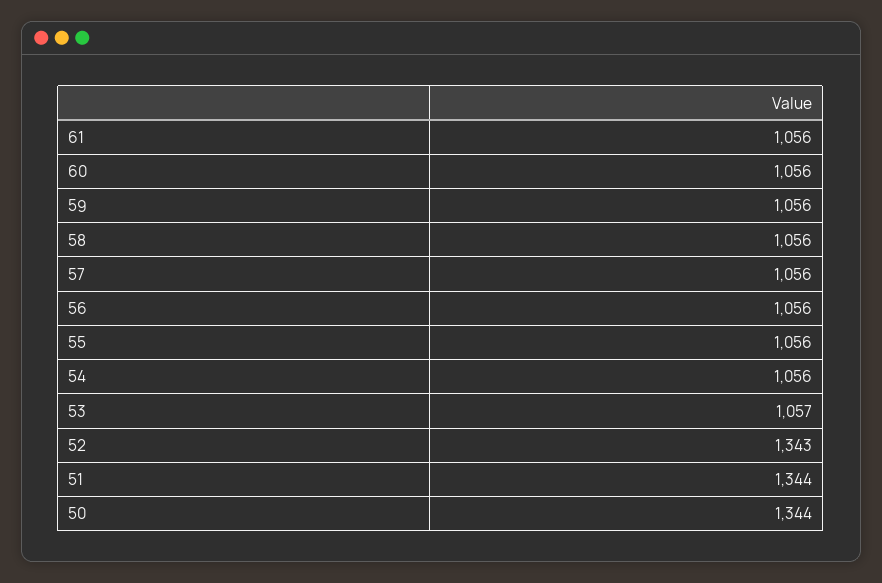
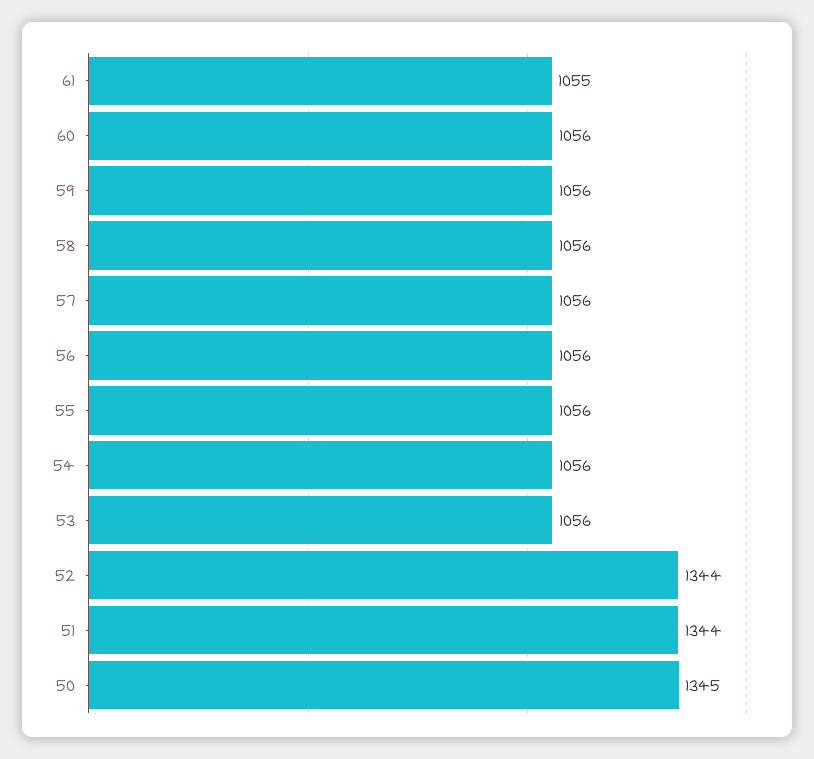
61: 1056 -> 1055
53: 1057 -> 1056
52: 1343 -> 1344
50: 1344 -> 1345

